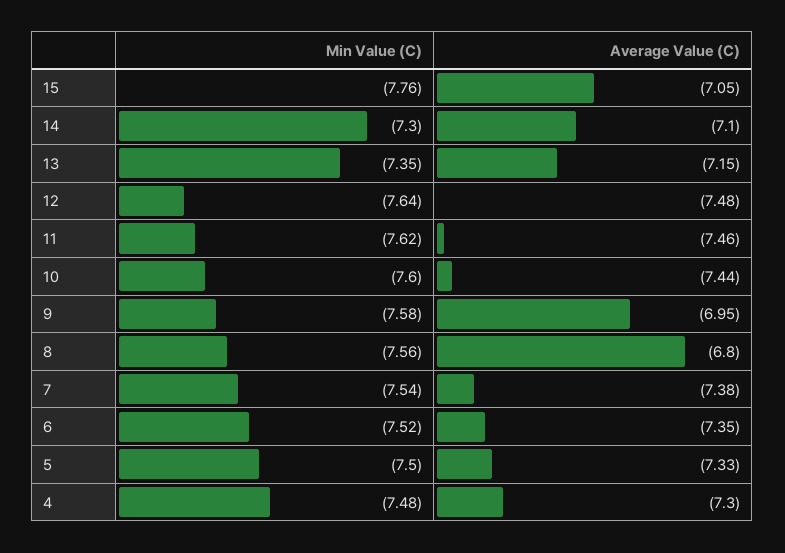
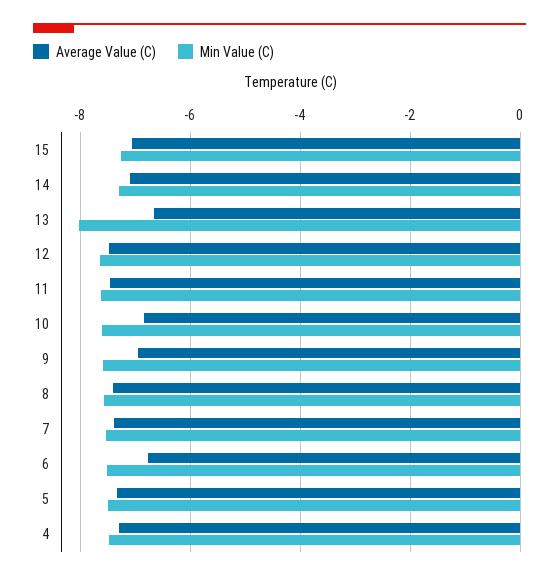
Min Value (C), 15: -7.76 -> -7.2
Min Value (C), 13: -7.35 -> -8
Average Value (C), 13: -7.15 -> -6.6
Average Value (C), 10: -7.44 -> -6.8
Average Value (C), 8: -6.8 -> -7.4
Average Value (C), 6: -7.35 -> -6.8

